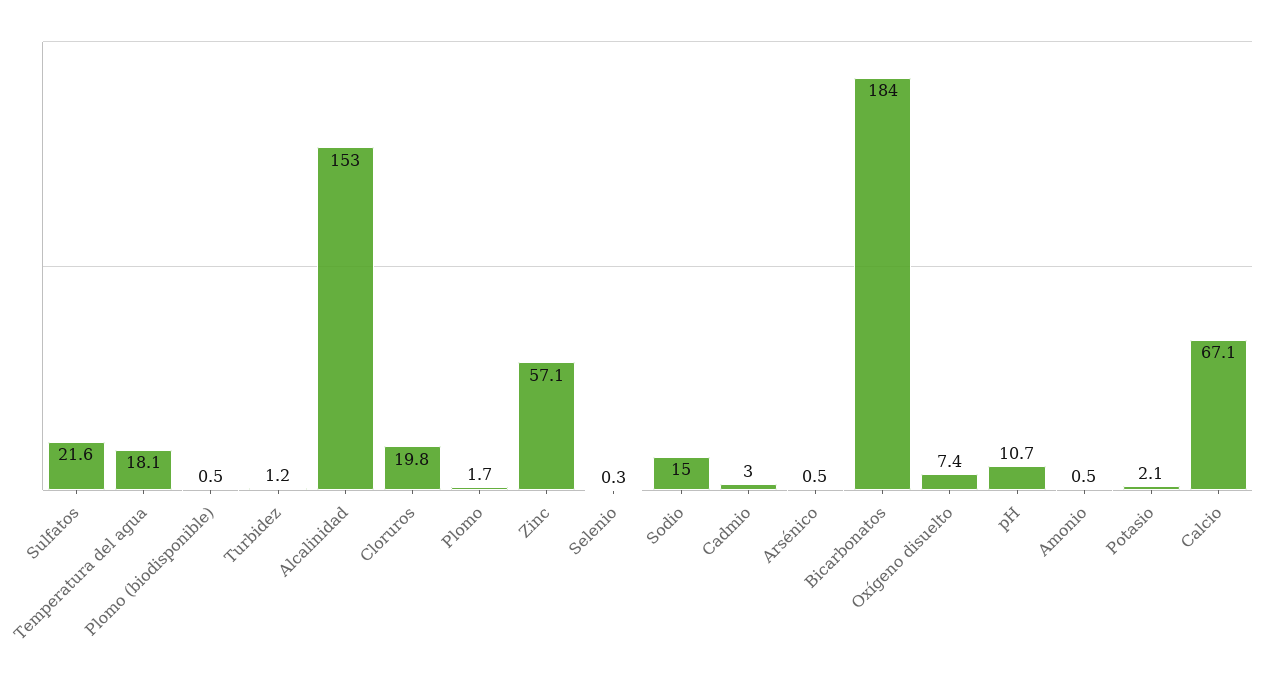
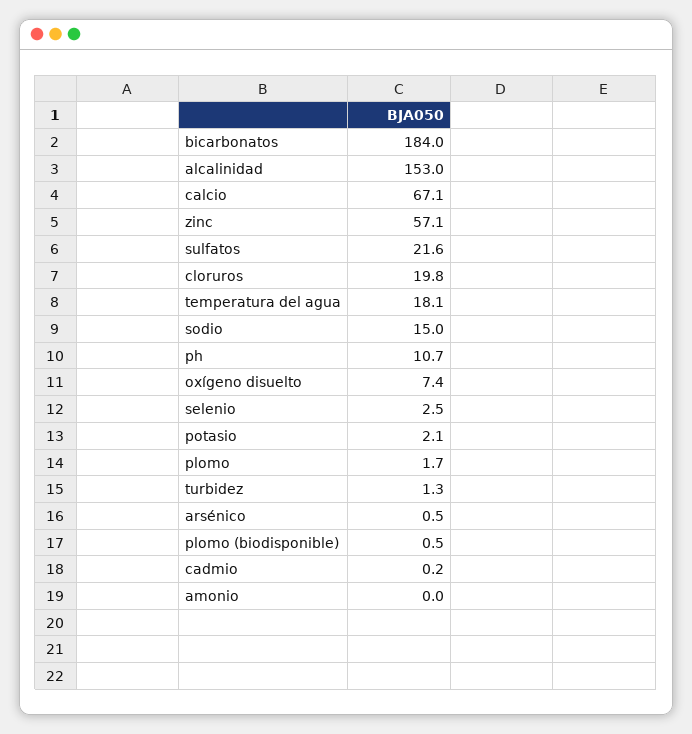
Turbidez: 1.2 -> 1.3
Selenio: 0.3 -> 2.5
Cadmio: 3 -> 0.2
Amonio: 0.5 -> 0

